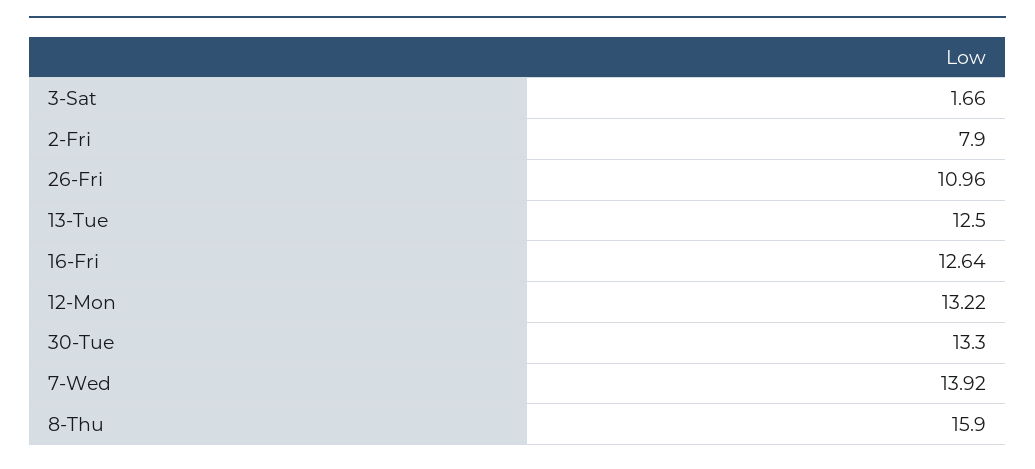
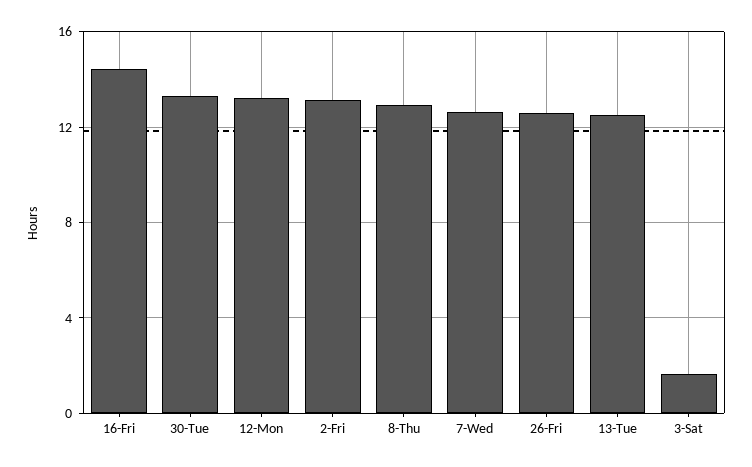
2-Fri: 7.9 -> 13
26-Fri: 10.96 -> 12.5
16-Fri: 12.64 -> 14.5
7-Wed: 13.92 -> 12.5
8-Thu: 15.9 -> 13

